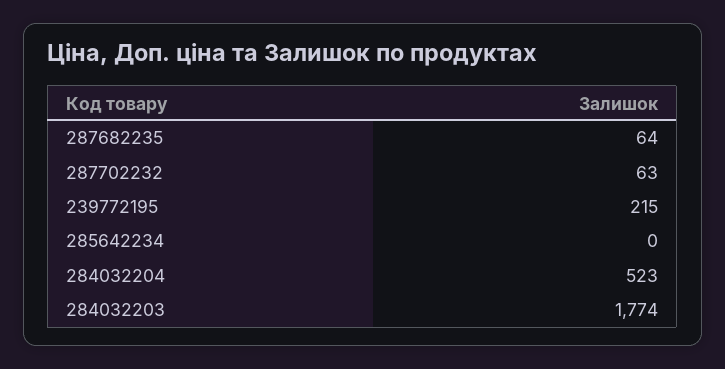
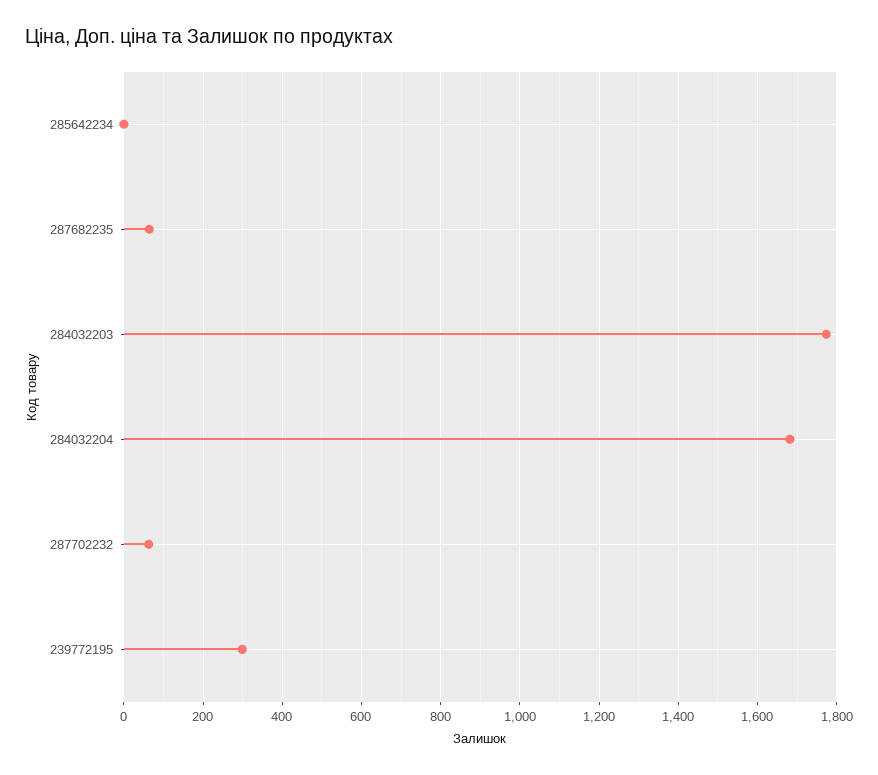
239772195: 215 -> 300
284032204: 523 -> 1680

